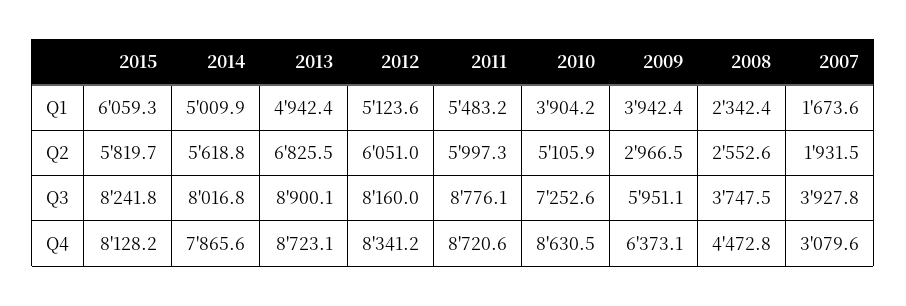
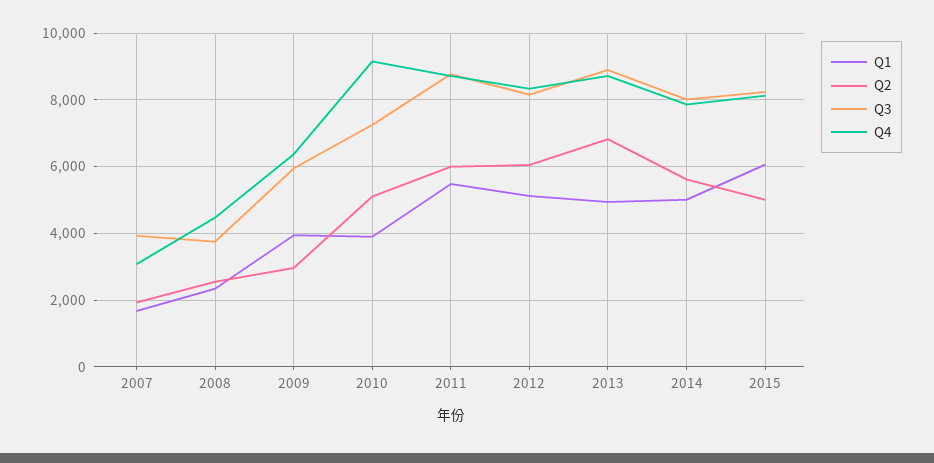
Q2, 2015: 5819.7 -> 5000
Q4, 2010: 8630.5 -> 9200

